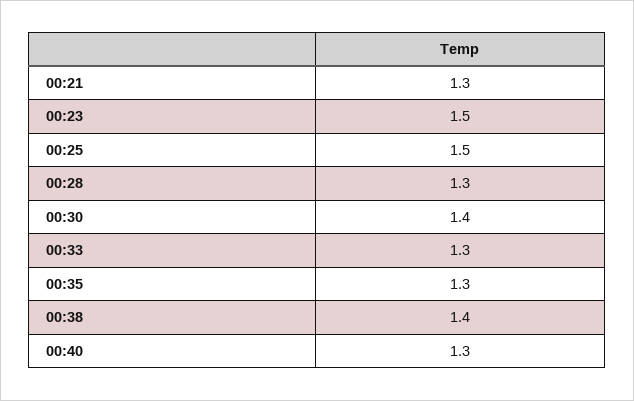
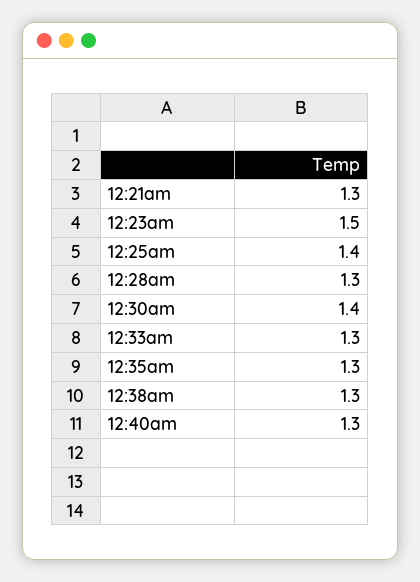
00:25: 1.5 -> 1.4
00:38: 1.4 -> 1.3

